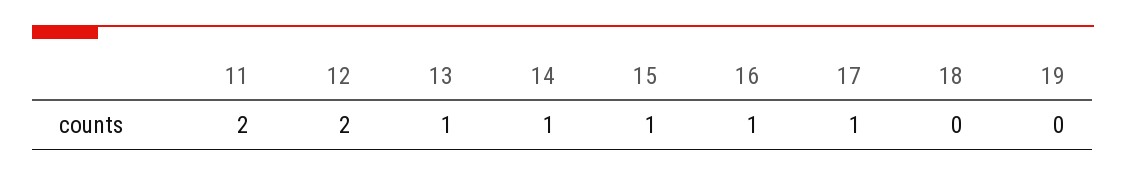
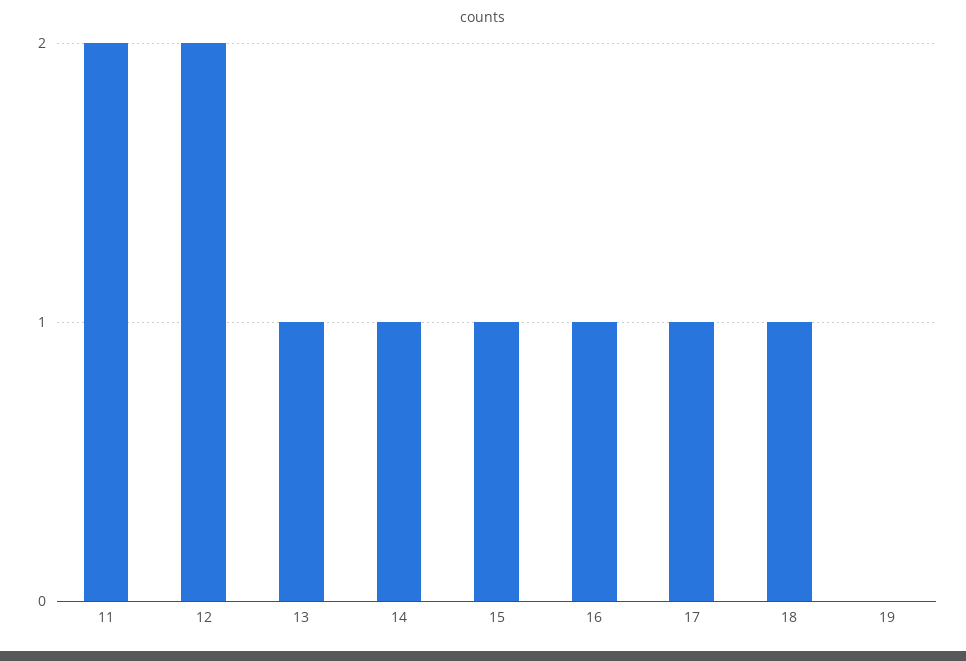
18: 0 -> 1

